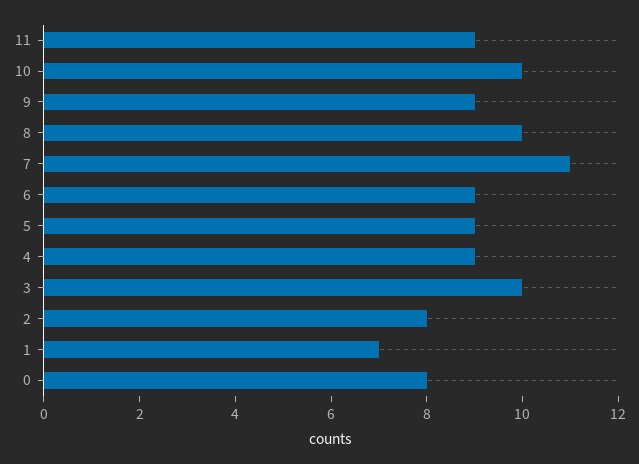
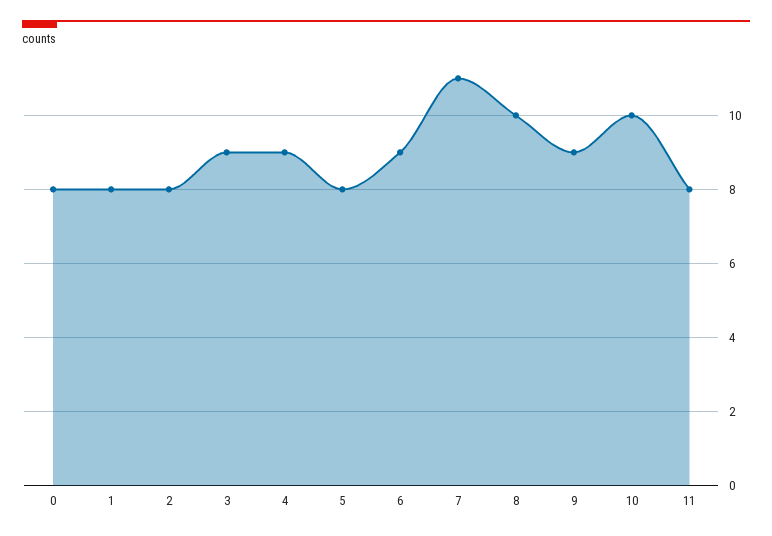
11: 9 -> 8
5: 9 -> 8
3: 10 -> 9
1: 7 -> 8

